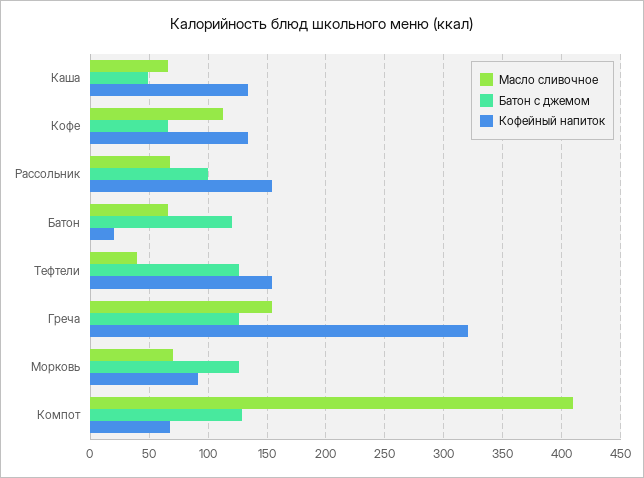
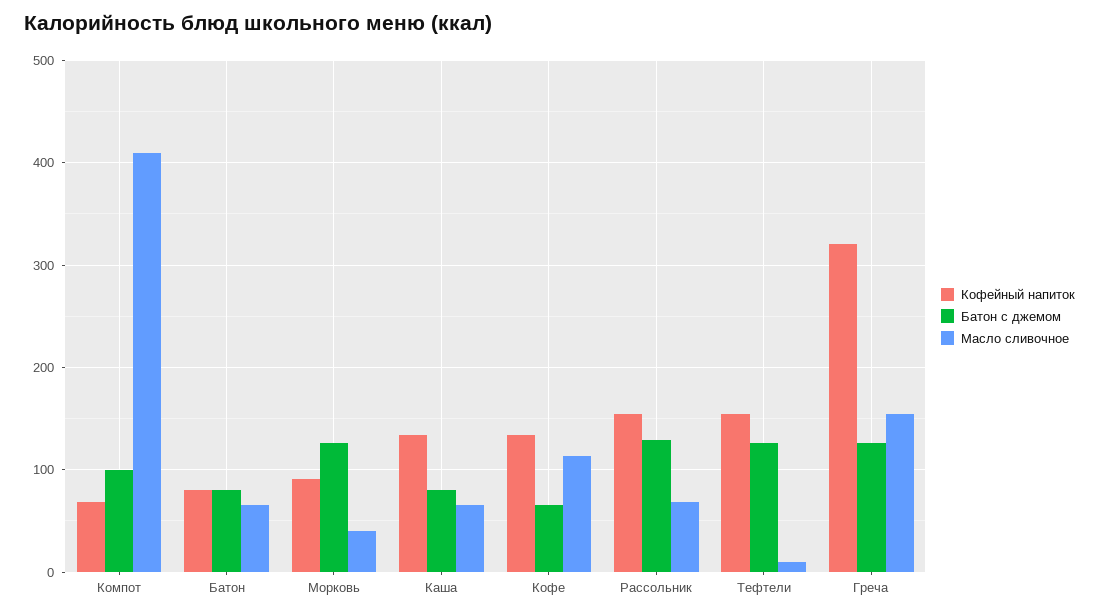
Батон с джемом, Каша: 50 -> 80
Батон с джемом, Рассольник: 100 -> 130
Батон с джемом, Батон: 120 -> 80
Кофейный напиток, Батон: 20 -> 80
Масло сливочное, Тефтели: 40 -> 10
Масло сливочное, Морковь: 70 -> 40
Батон с джемом, Компот: 130 -> 100

